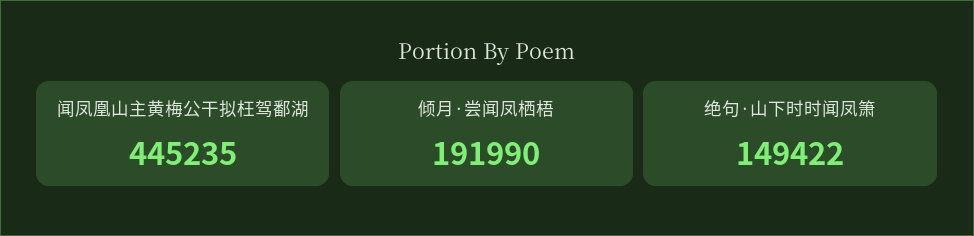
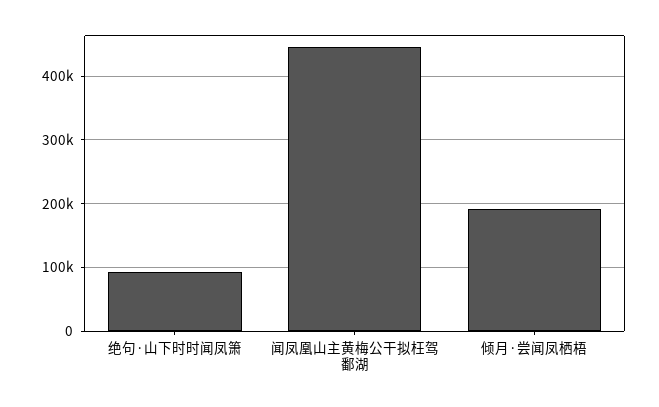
绝句·山下时时闻凤箫: 149422 -> 90000

